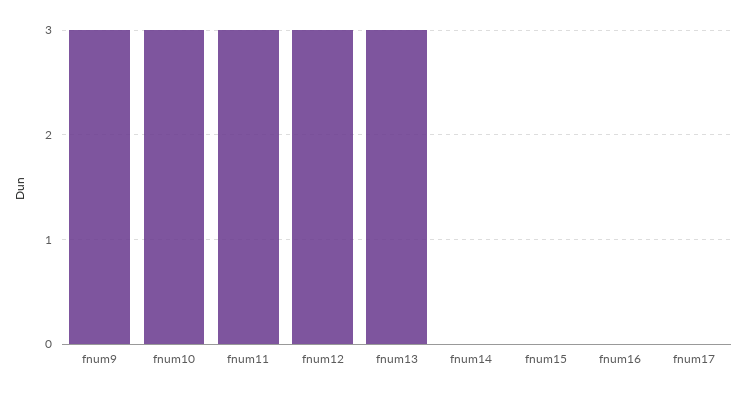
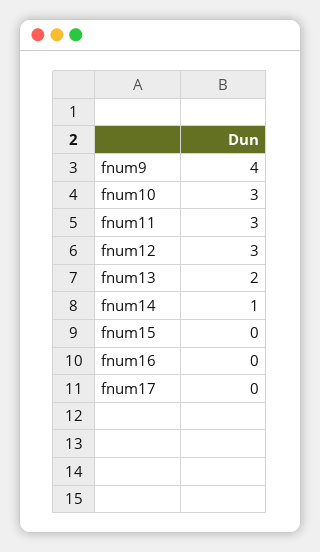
fnum9: 3 -> 4
fnum13: 3 -> 2
fnum14: 0 -> 1

